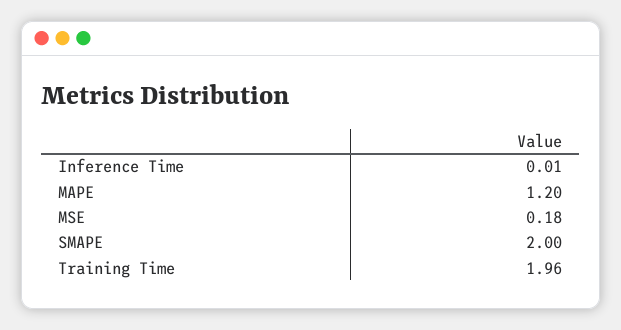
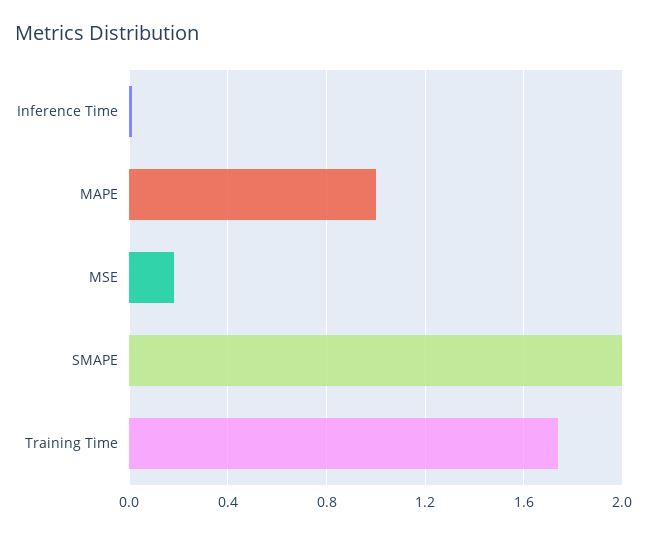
MAPE: 1.2 -> 1
Training Time: 1.96 -> 1.75

